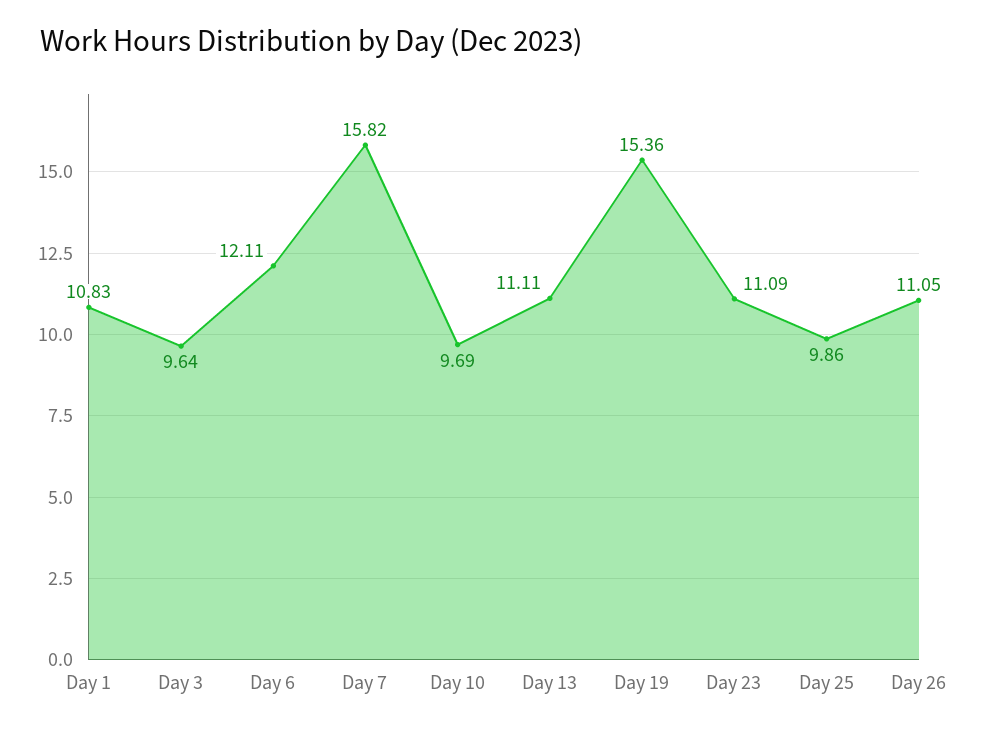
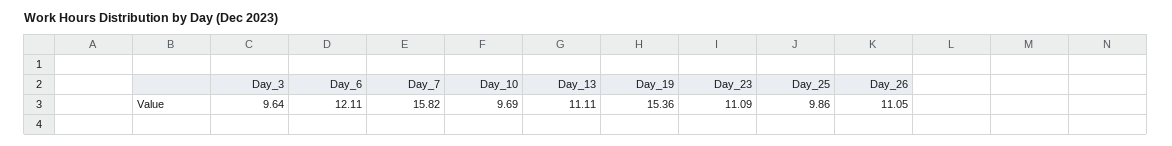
Day 1: 10.83 -> none

